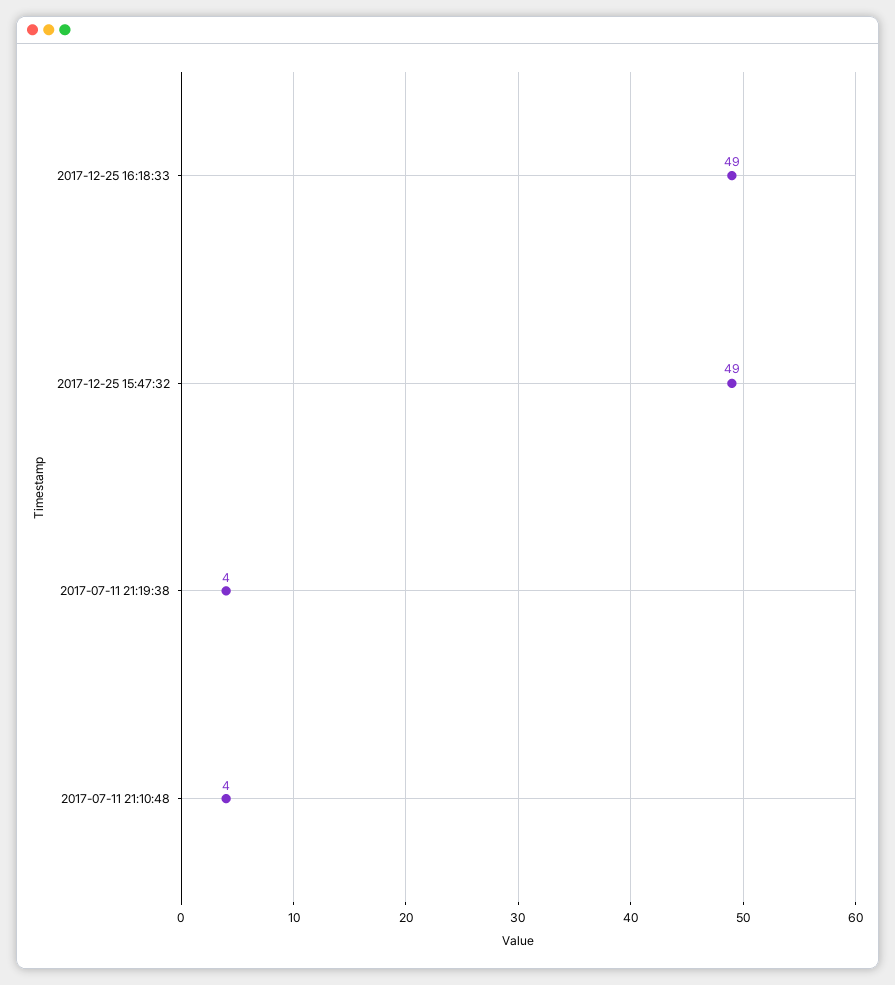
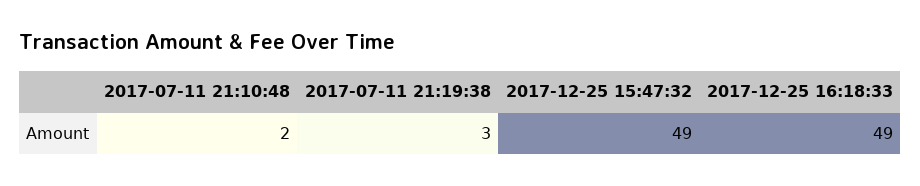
2017-07-11 21:19:38: 4 -> 3
2017-07-11 21:10:48: 4 -> 2

